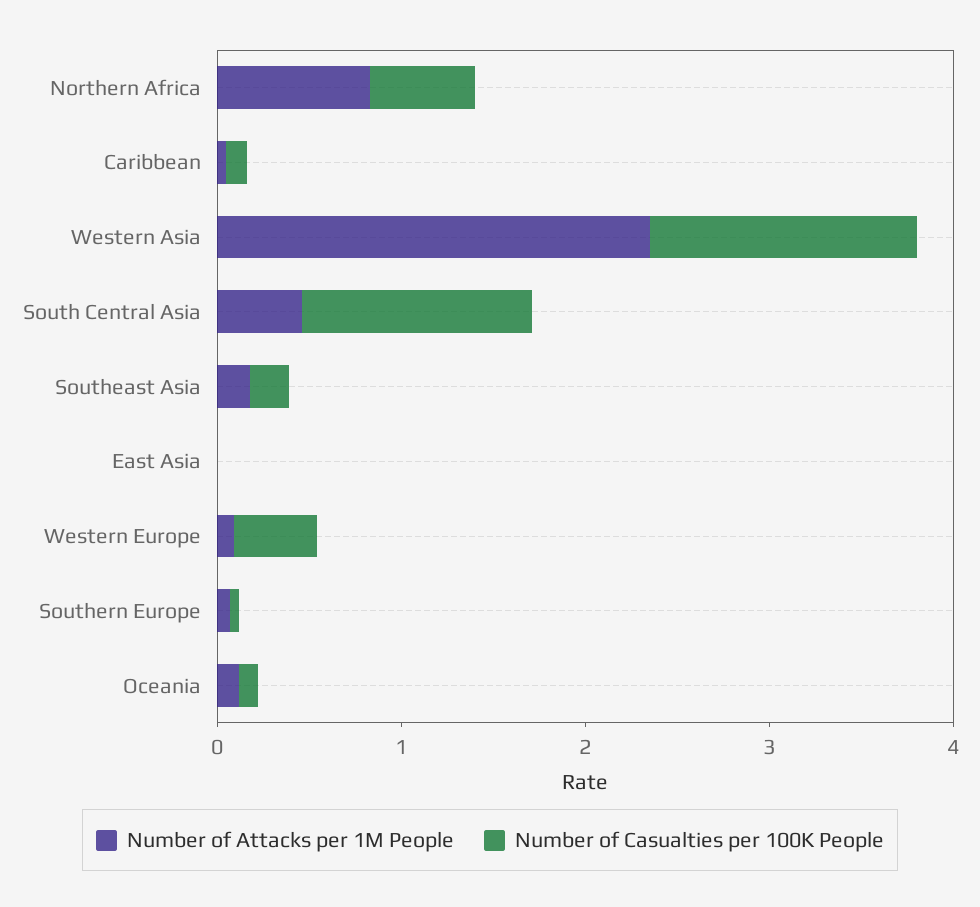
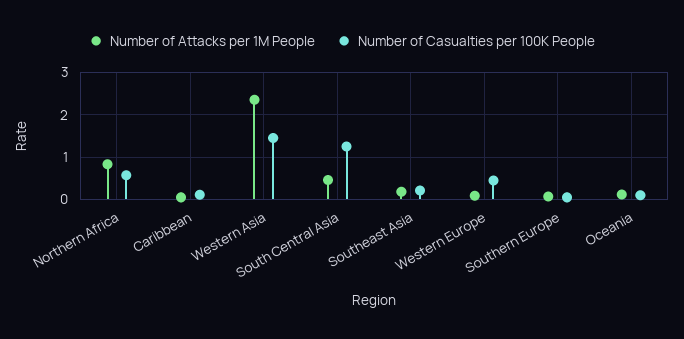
Number of Attacks per 1M People, East Asia: 0 -> none
Number of Casualties per 100K People, East Asia: 0 -> none

